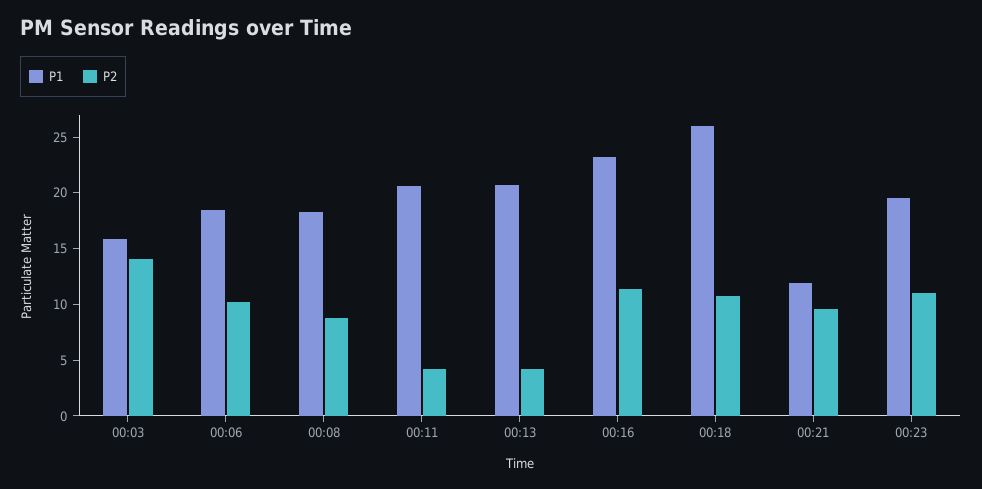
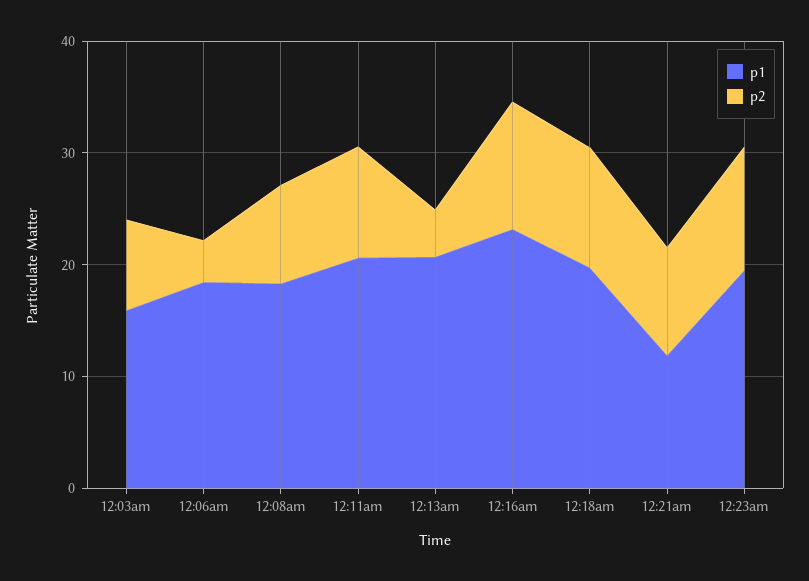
P2, 00:03: 14 -> 8
P2, 00:06: 10 -> 4
P2, 00:11: 4 -> 10
P1, 00:18: 26 -> 20

